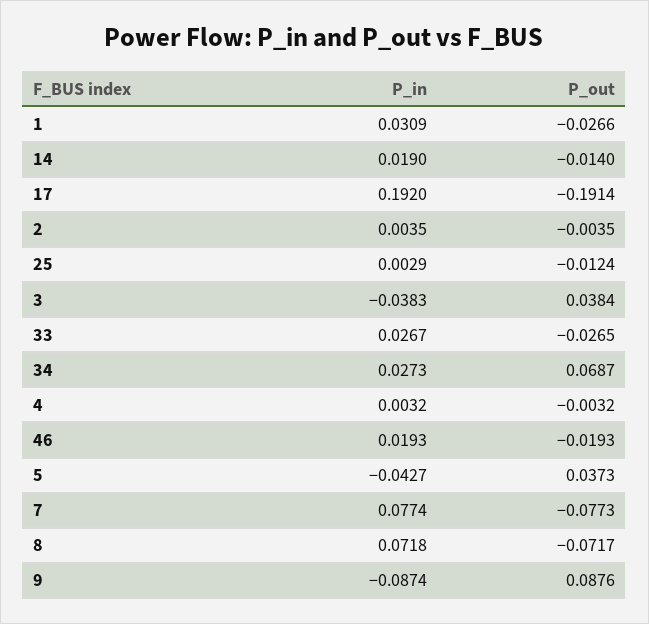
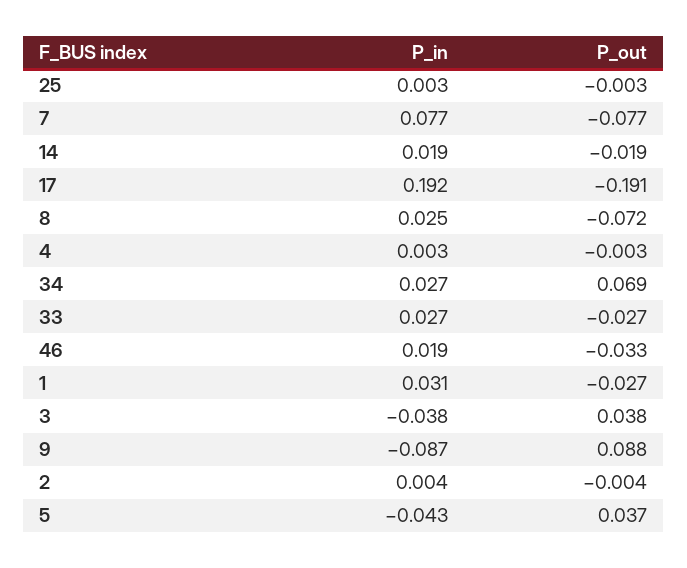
P_out, 14: -0.014 -> -0.019
P_out, 25: -0.0124 -> -0.003
P_out, 46: -0.0193 -> -0.033
P_in, 8: 0.0718 -> 0.025

